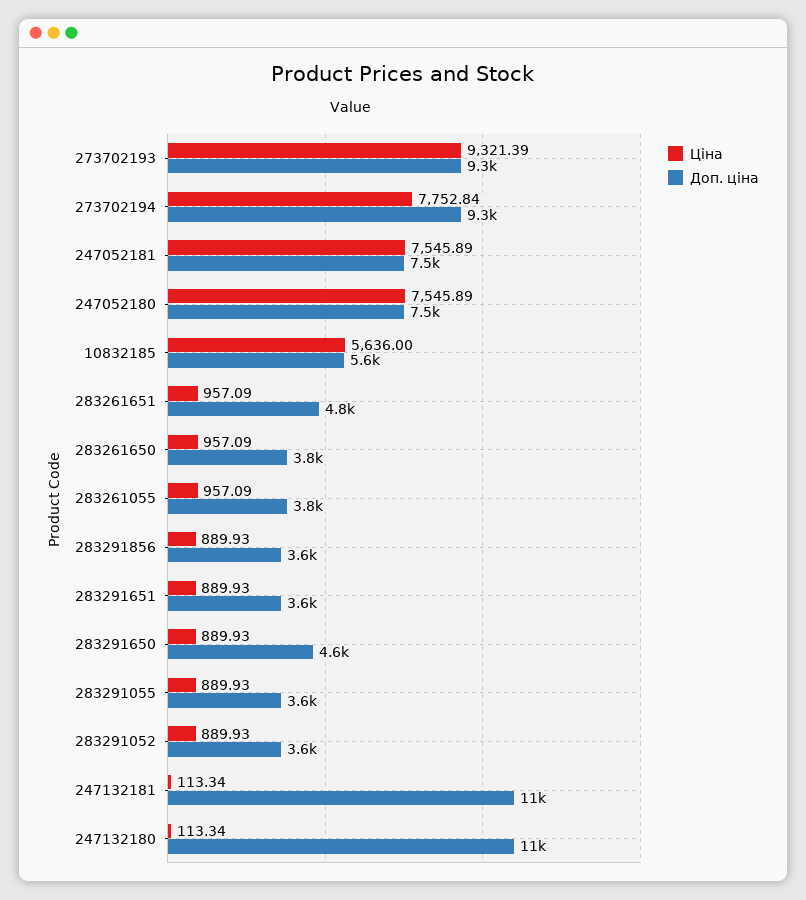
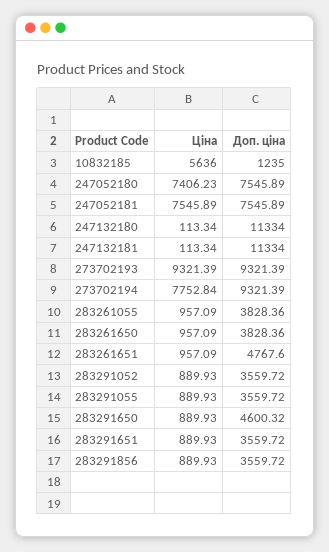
Ціна, 247052180: 7545.89 -> 7406.23
Доп. ціна, 10832185: 5600 -> 1235

